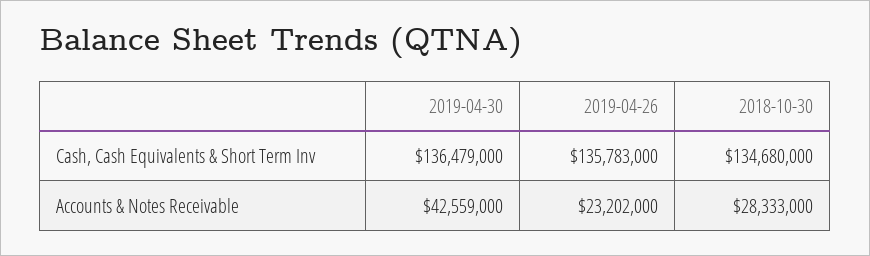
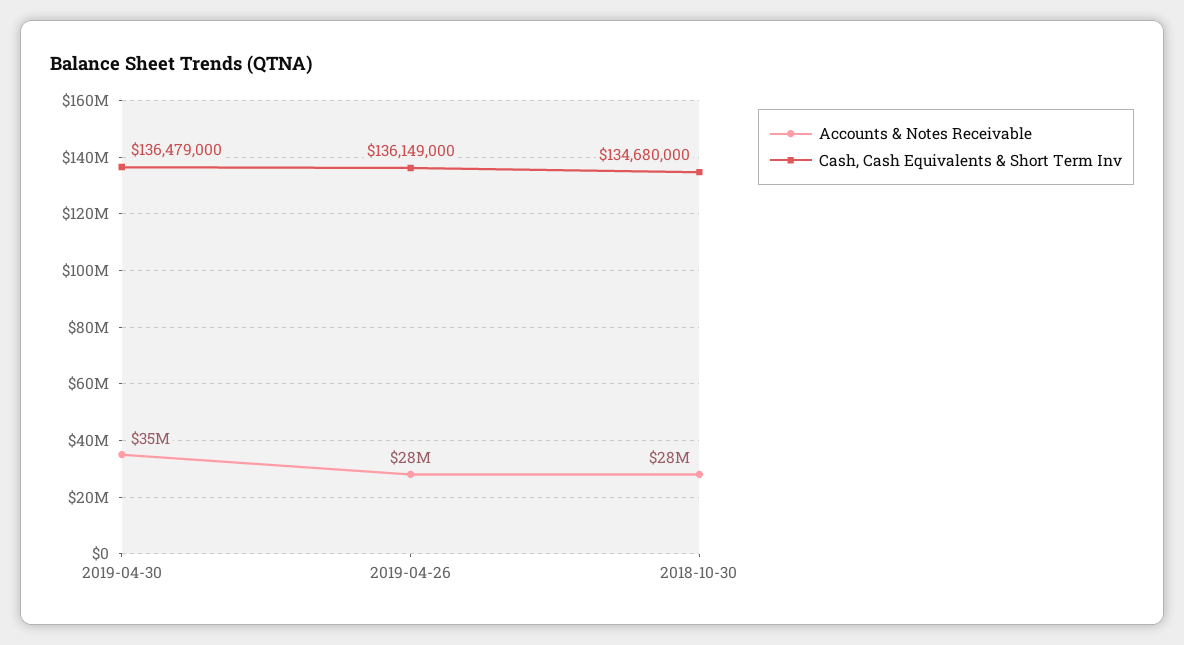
Cash, Cash Equivalents & Short Term Inv, 2019-04-26: 135783000 -> 136149000
Accounts & Notes Receivable, 2019-04-30: 42559000 -> 35000000
Accounts & Notes Receivable, 2019-04-26: 23202000 -> 28000000

